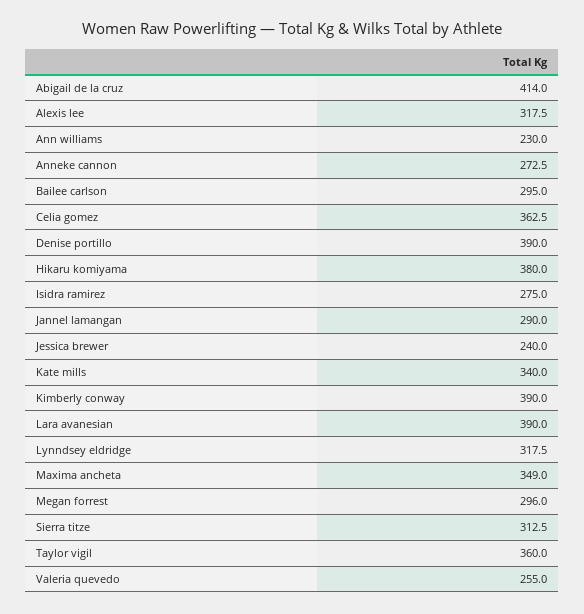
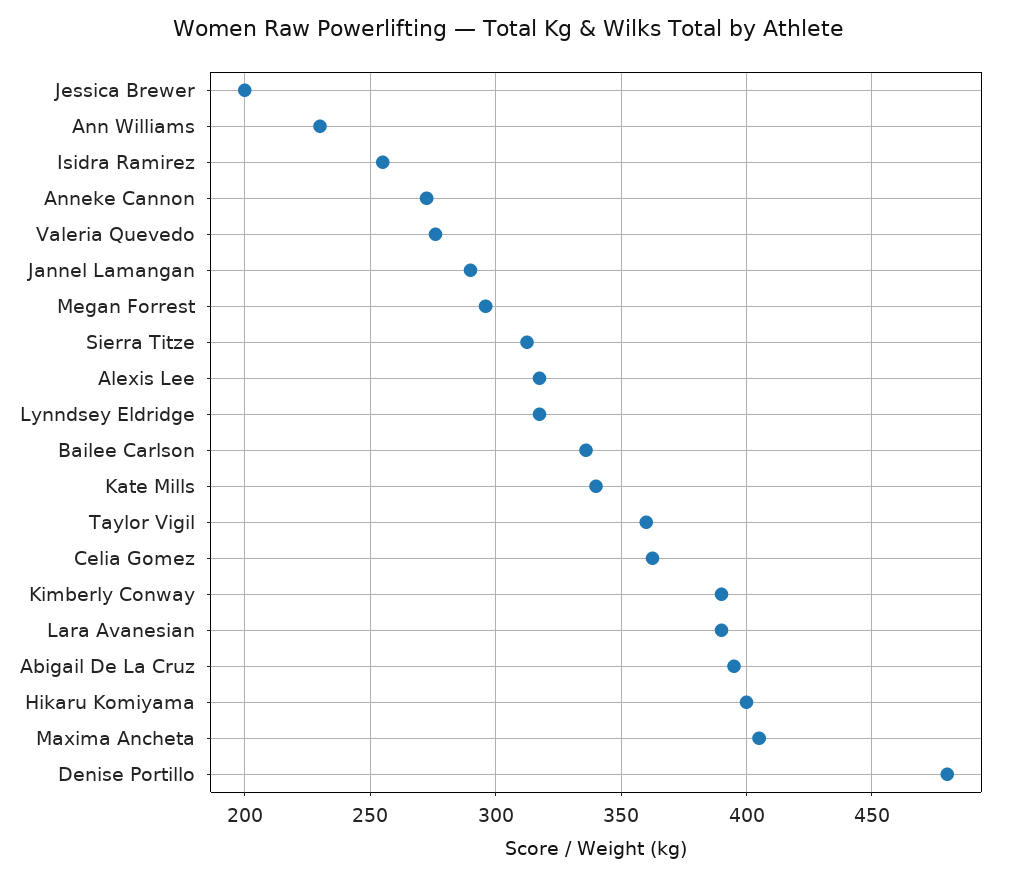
Abigail de la cruz: 414 -> 395
Bailee carlson: 295 -> 335
Denise portillo: 390 -> 480
Hikaru komiyama: 380 -> 400
Isidra ramirez: 275 -> 255
Jessica brewer: 240 -> 200
Maxima ancheta: 349 -> 405
Valeria quevedo: 255 -> 275

